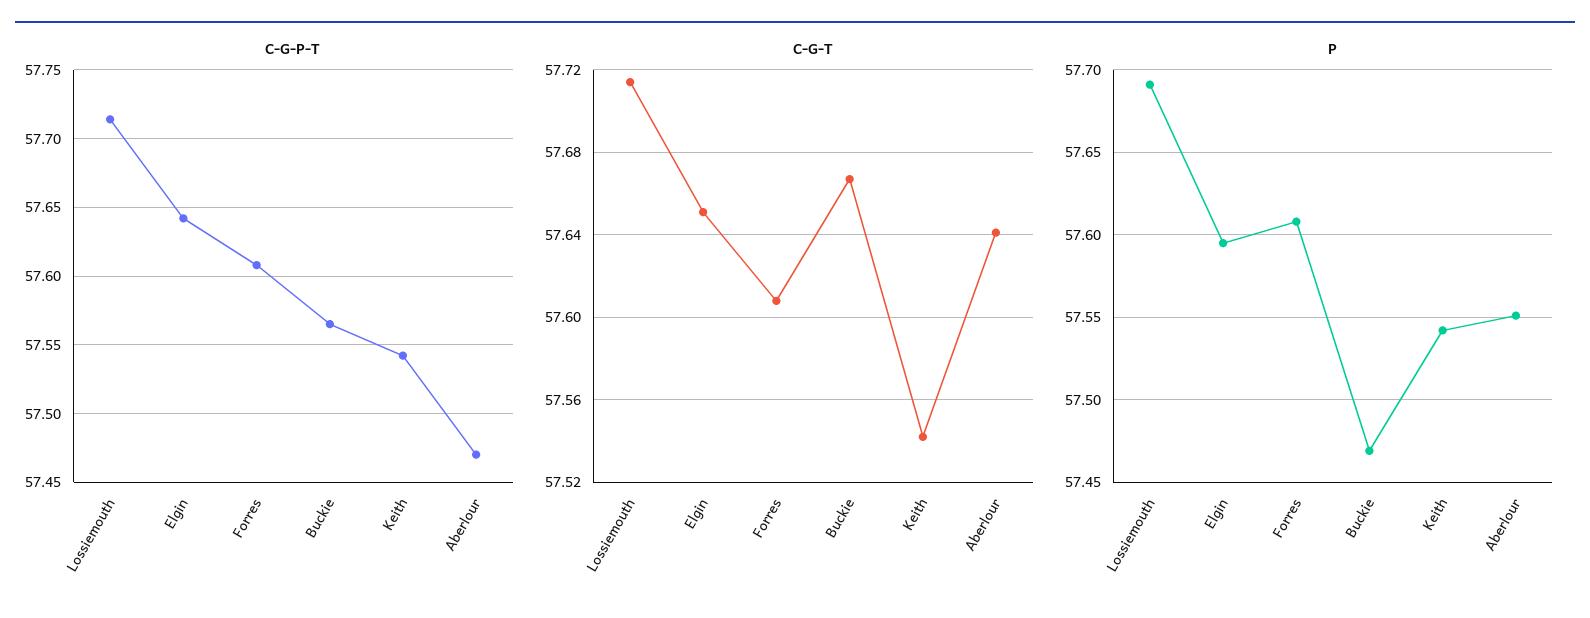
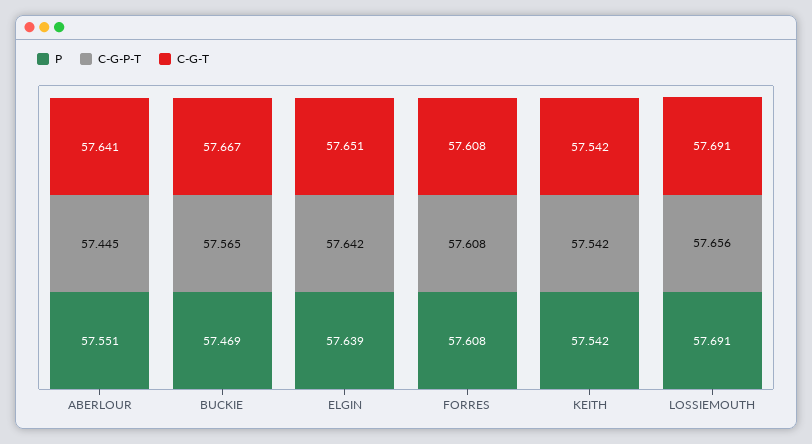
C-G-P-T, Lossiemouth: 57.715 -> 57.656
C-G-P-T, Aberlour: 57.47 -> 57.445
C-G-T, Lossiemouth: 57.715 -> 57.691
P, Elgin: 57.595 -> 57.639

